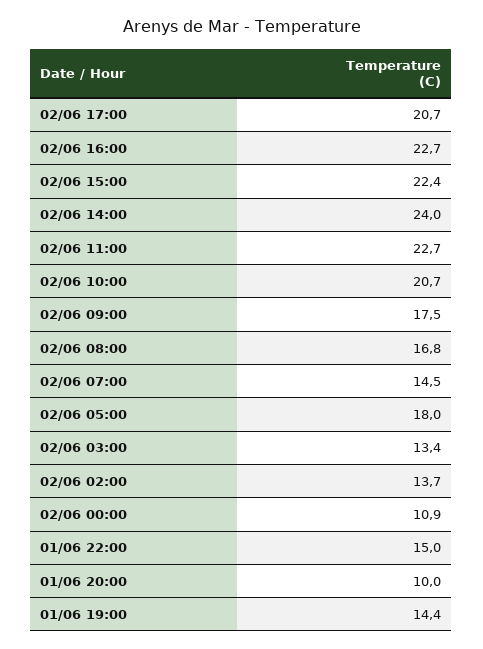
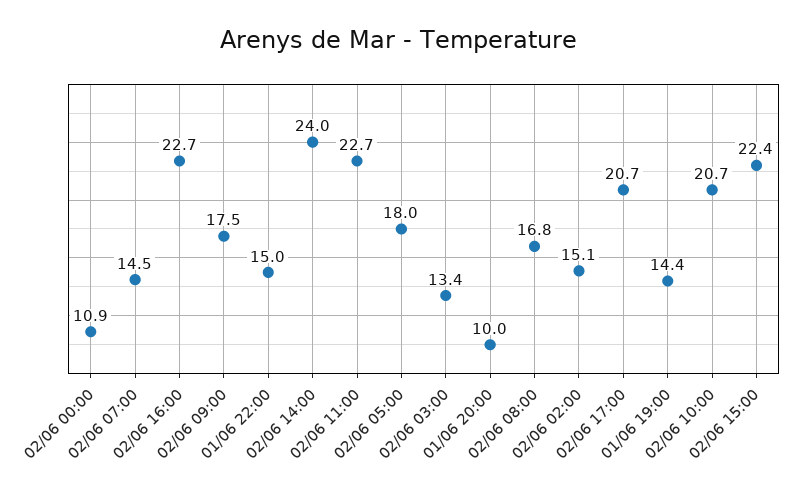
02/06 02:00: 13.7 -> 15.1

